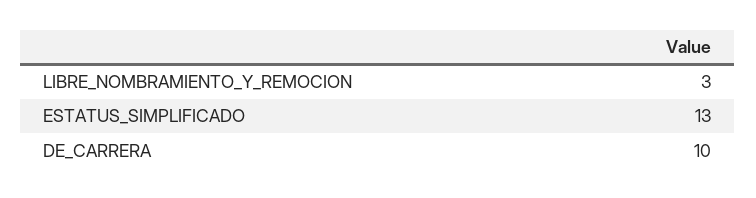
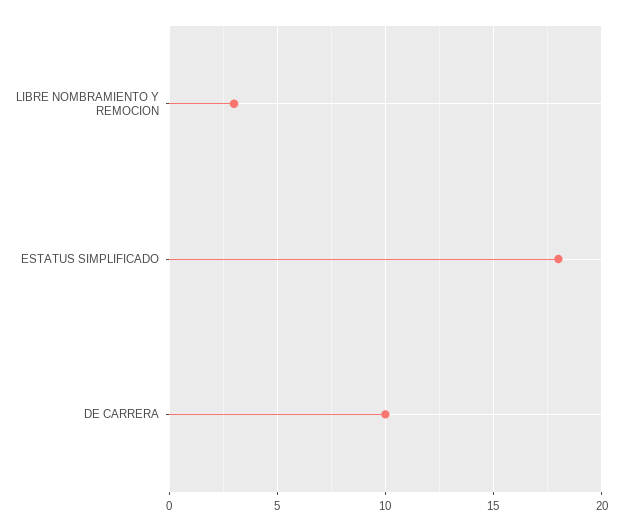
ESTATUS_SIMPLIFICADO: 13 -> 18

